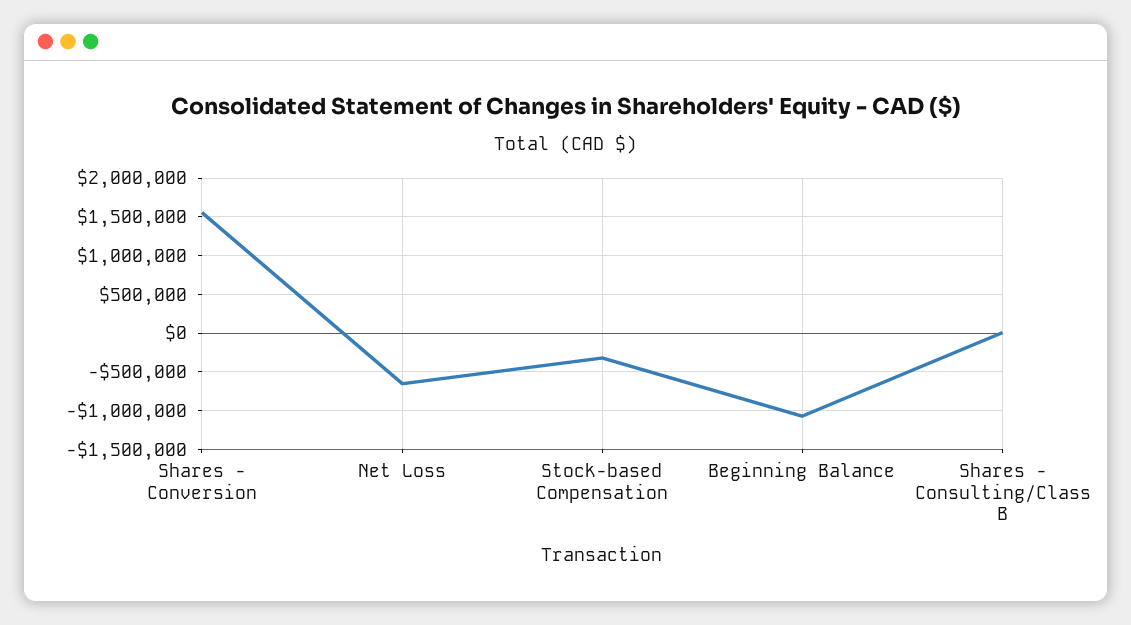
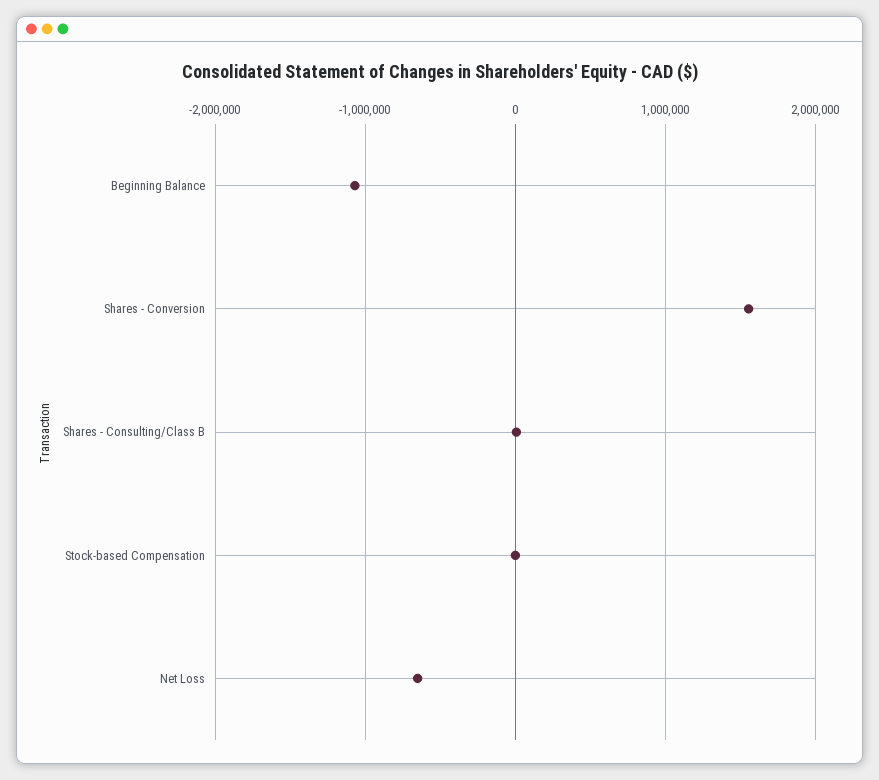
Stock-based Compensation: -300000 -> 0

